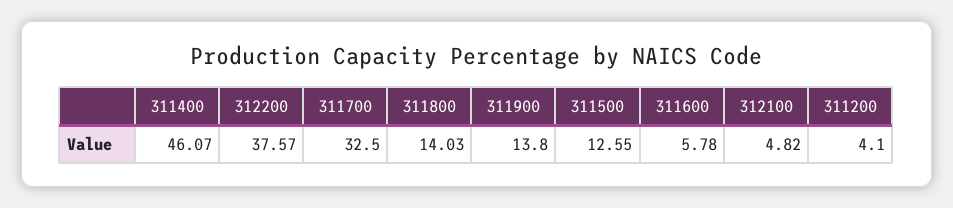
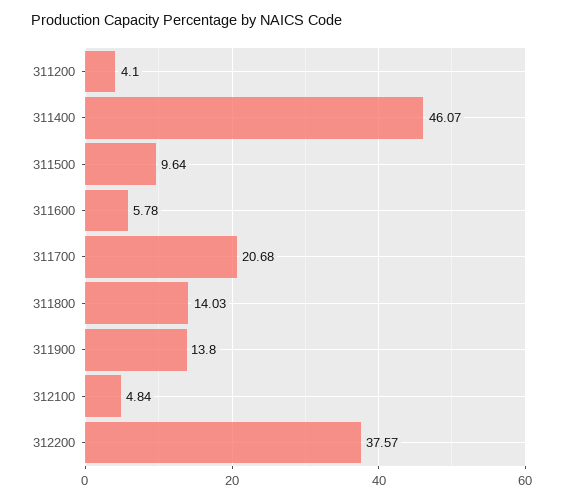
311700: 32.5 -> 20.68
311500: 12.55 -> 9.64
312100: 4.82 -> 4.84

